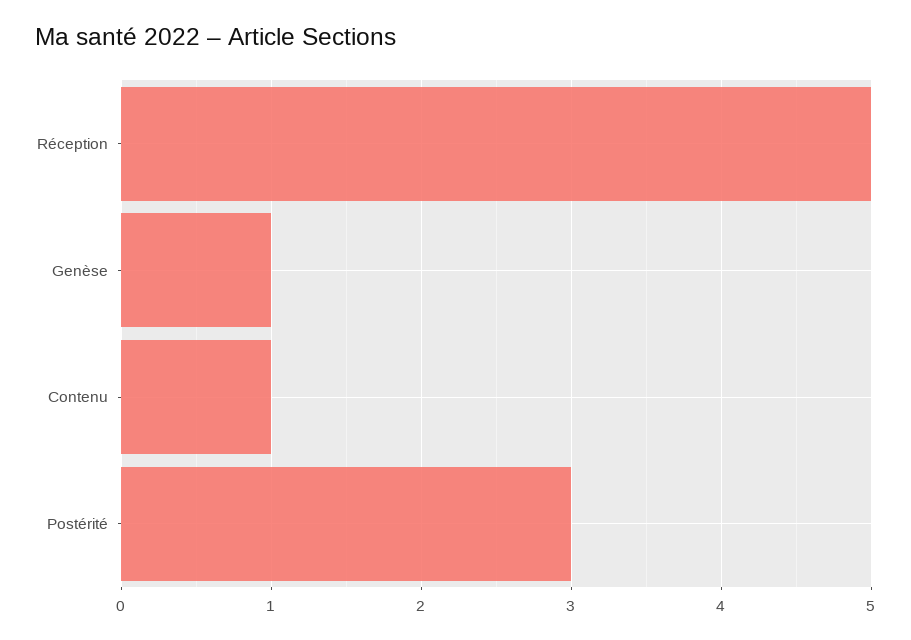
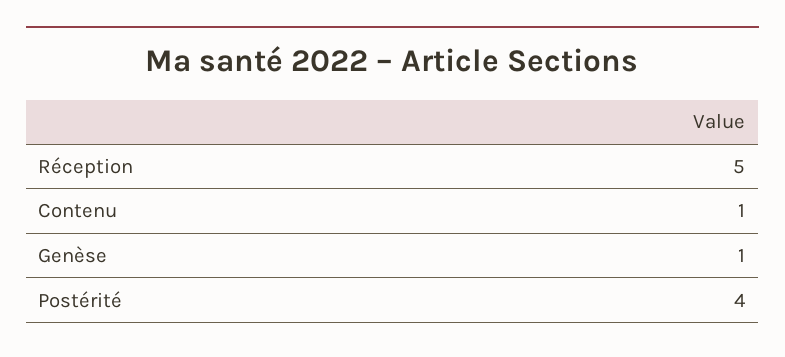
Postérité: 3 -> 4

